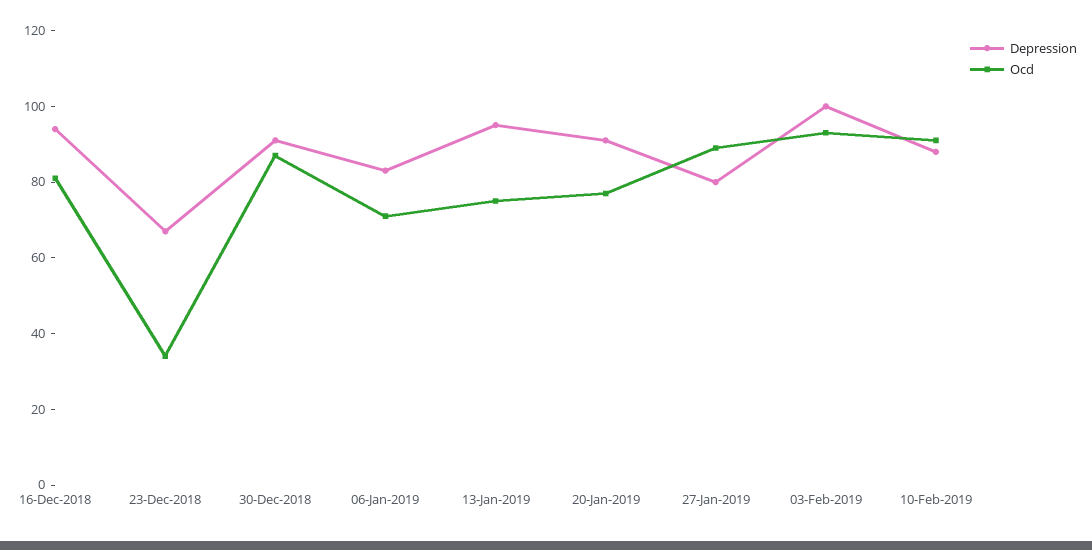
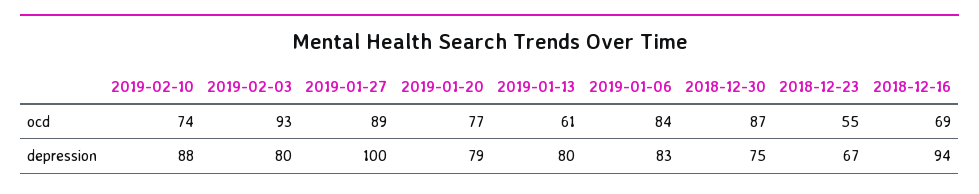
Ocd, 16-Dec-2018: 80 -> 69
Ocd, 23-Dec-2018: 35 -> 55
Depression, 30-Dec-2018: 90 -> 75
Ocd, 06-Jan-2019: 70 -> 84
Depression, 13-Jan-2019: 95 -> 80
Ocd, 13-Jan-2019: 75 -> 61
Depression, 20-Jan-2019: 90 -> 79
Depression, 27-Jan-2019: 80 -> 100
Depression, 03-Feb-2019: 100 -> 80
Ocd, 10-Feb-2019: 90 -> 74

